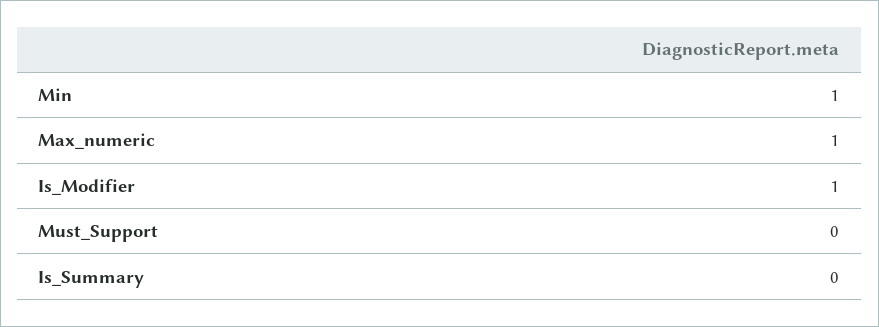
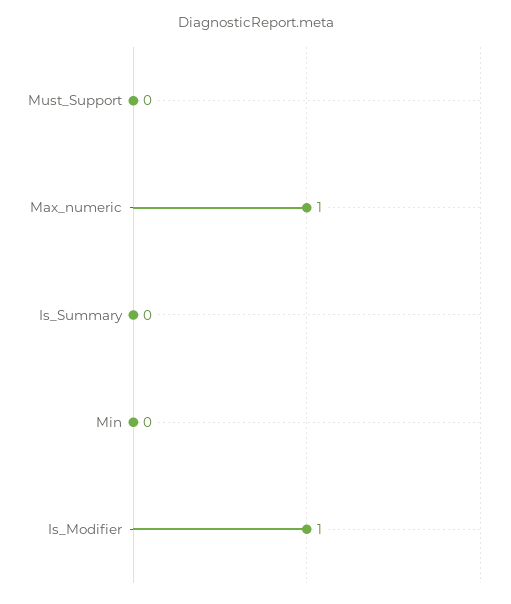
Min: 1 -> 0

